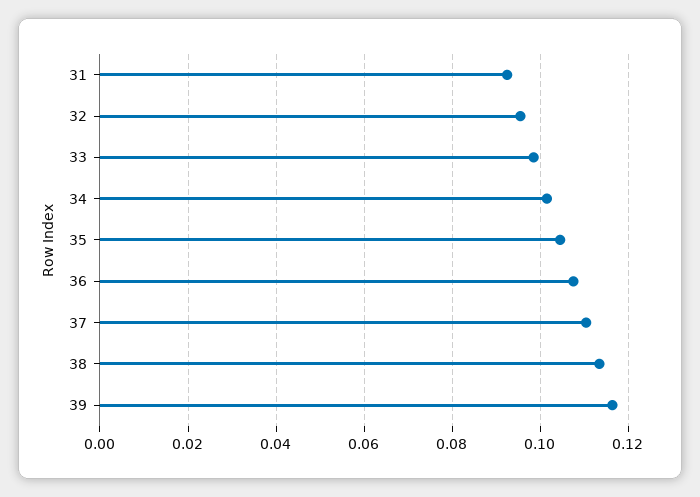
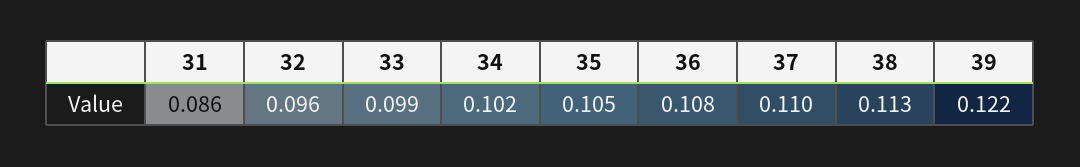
31: 0.092 -> 0.086
39: 0.116 -> 0.122

